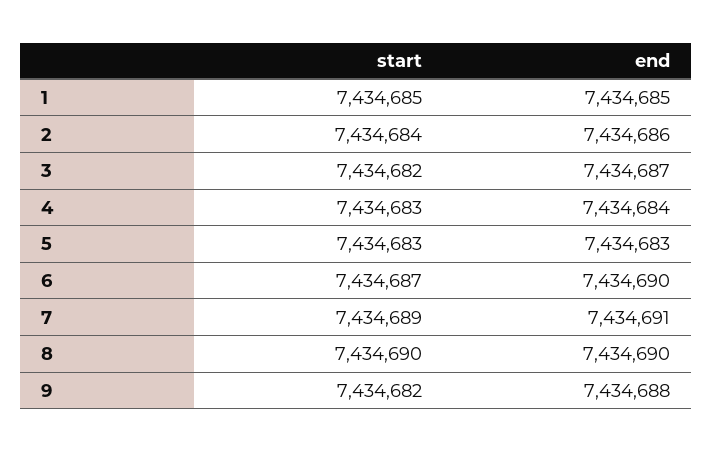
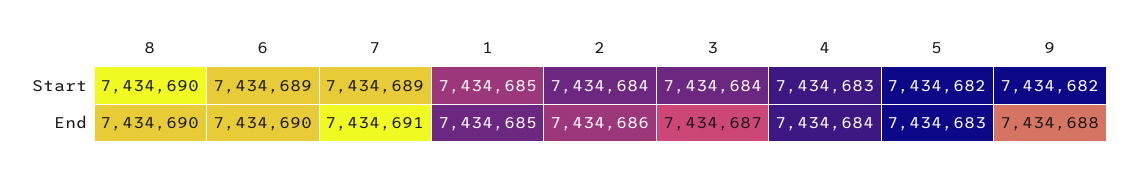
start, 3: 7434682 -> 7434684
start, 5: 7434683 -> 7434682
start, 6: 7434687 -> 7434689

